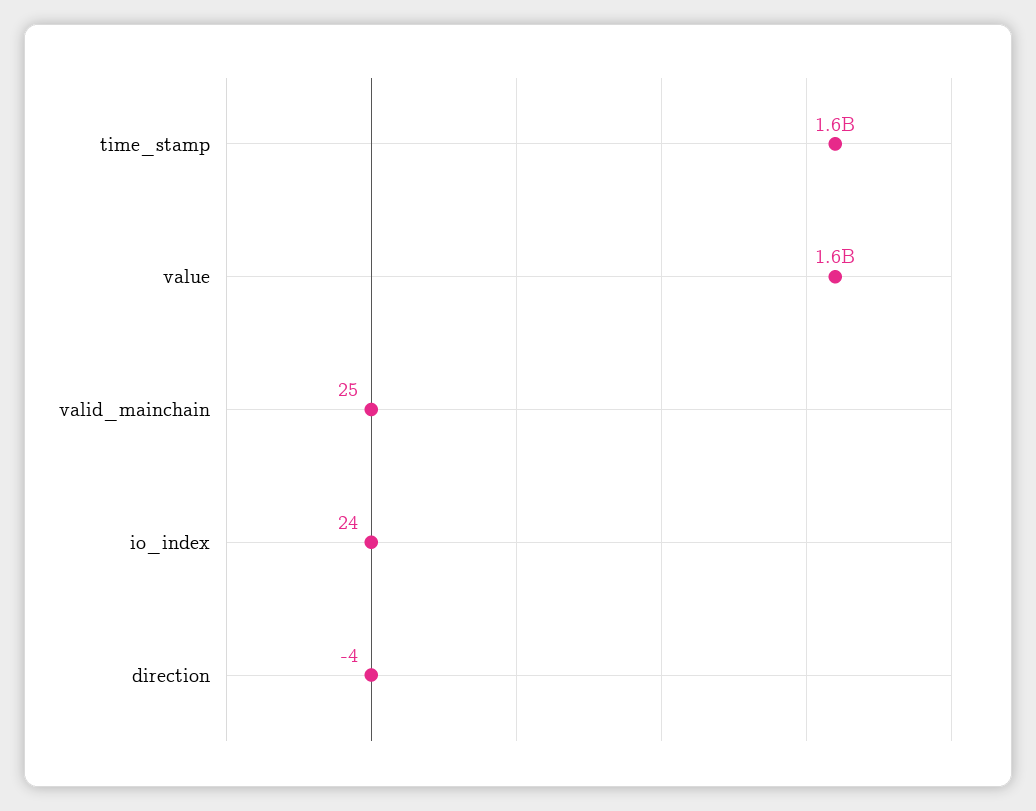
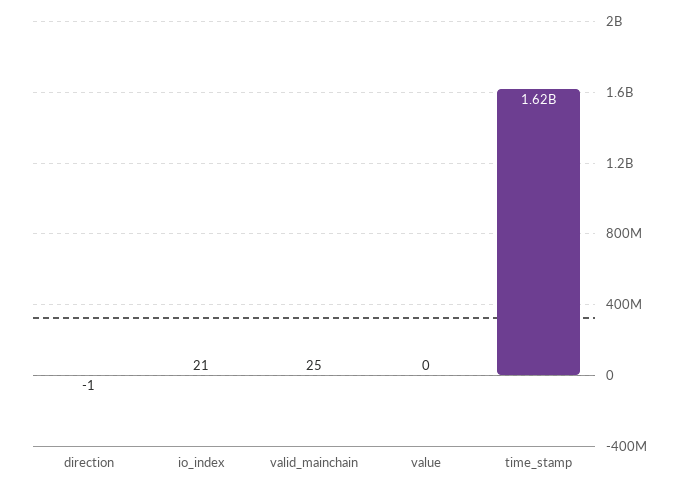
value: 1600000000 -> 0
io_index: 24 -> 21
direction: -4 -> -1

